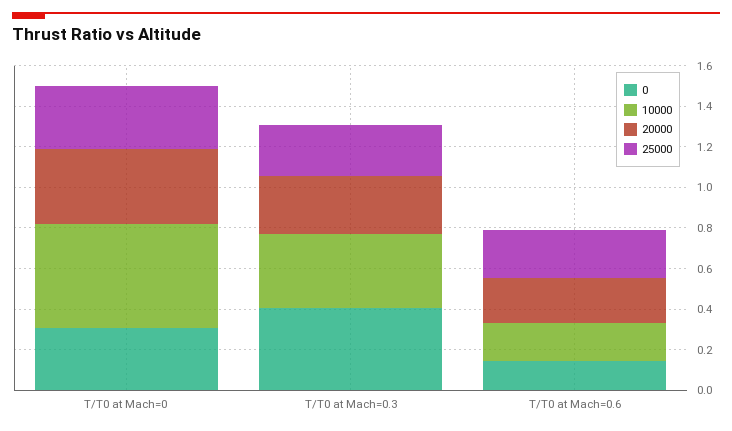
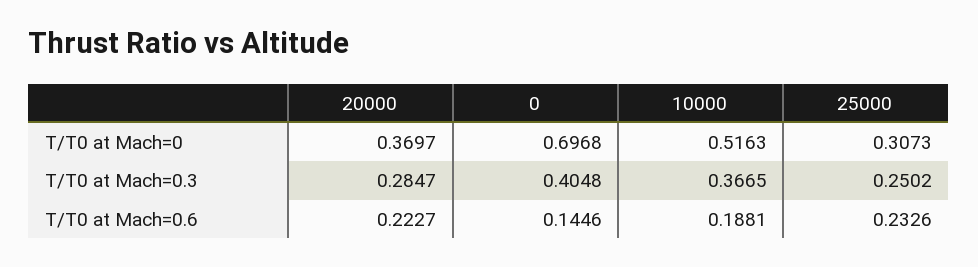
0, T/T0 at Mach=0: 0.3 -> 0.6968

